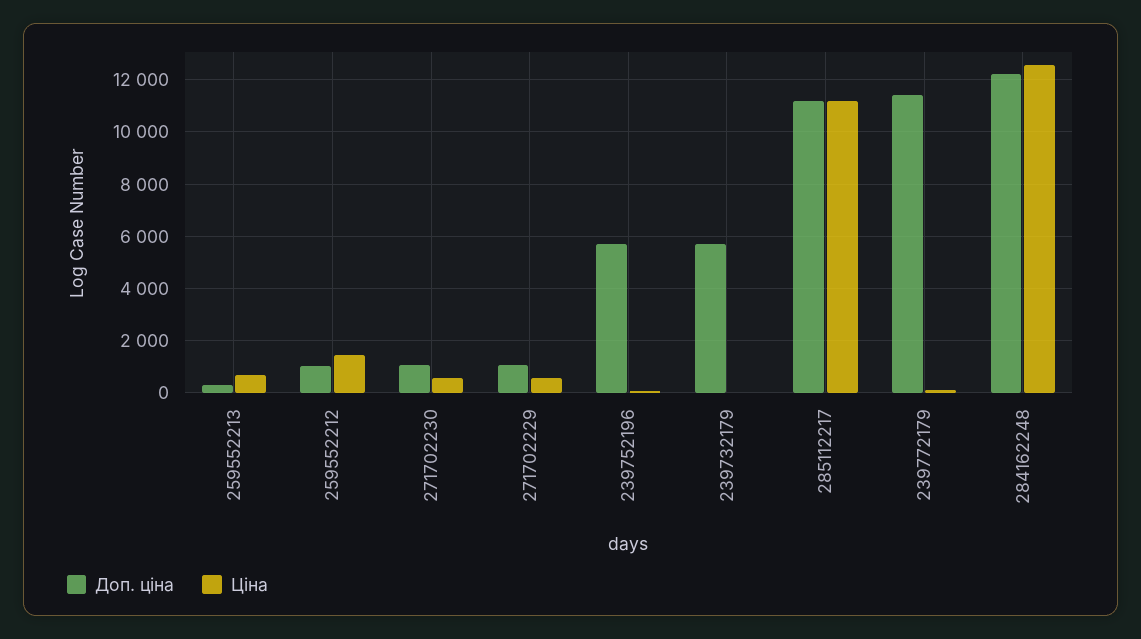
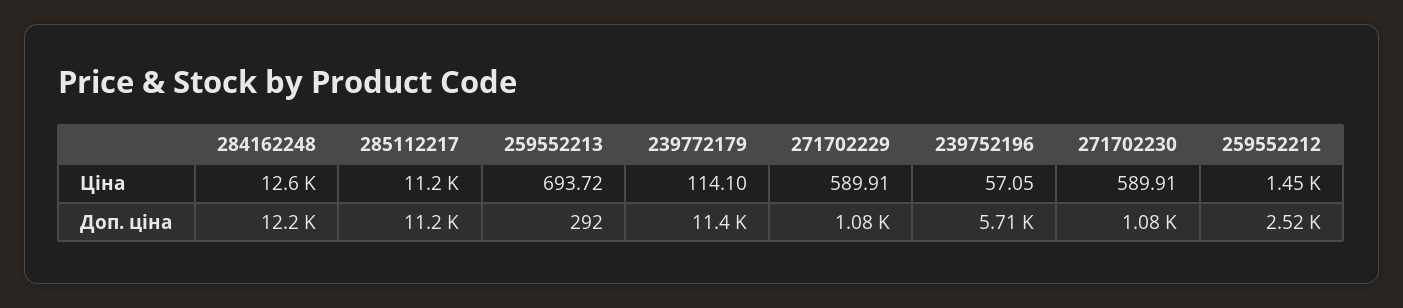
Доп. ціна, 259552212: 1000 -> 2520
Доп. ціна, 239732179: 5750 -> none
Ціна, 239732179: 0 -> none

